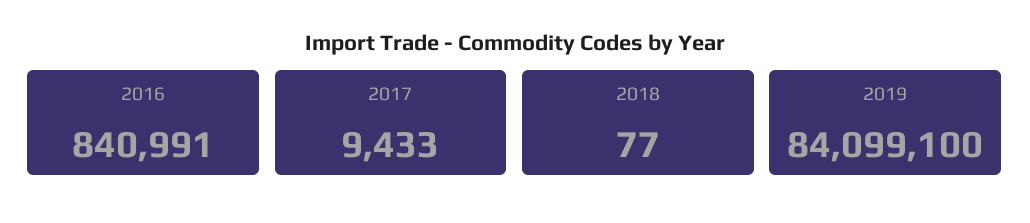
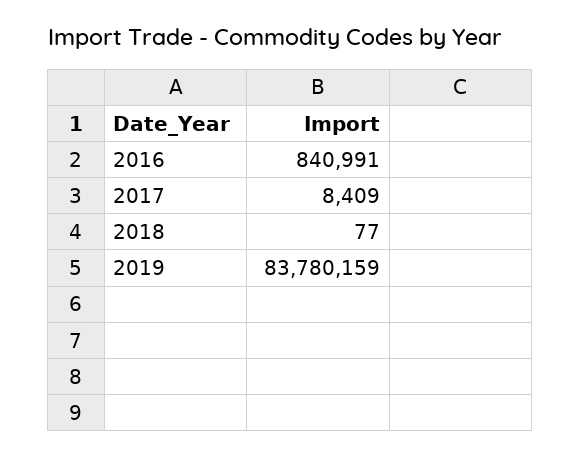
2017: 9433 -> 8409
2019: 84099100 -> 83780159

